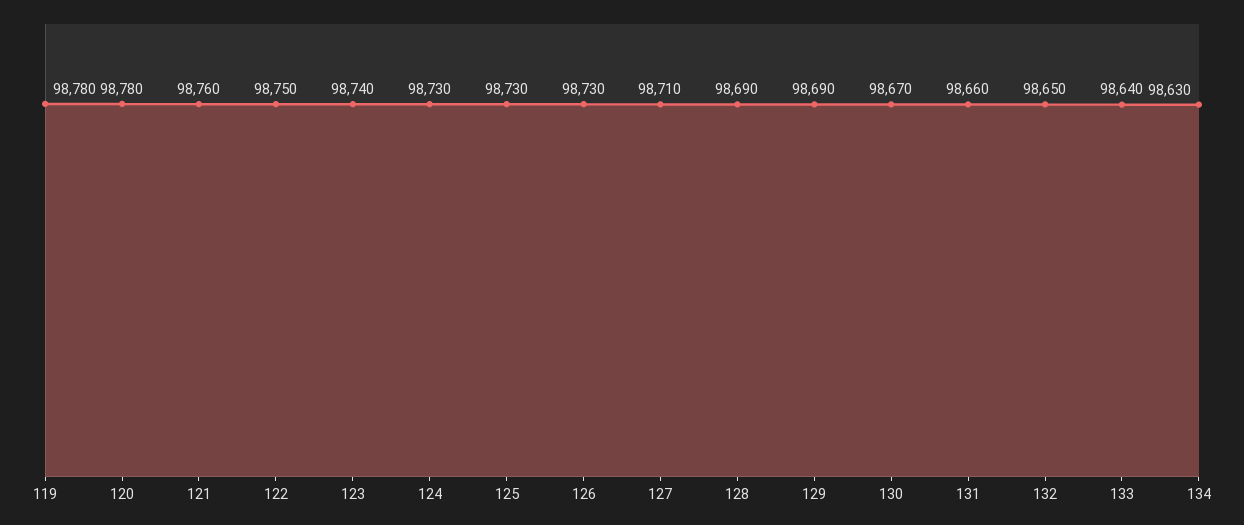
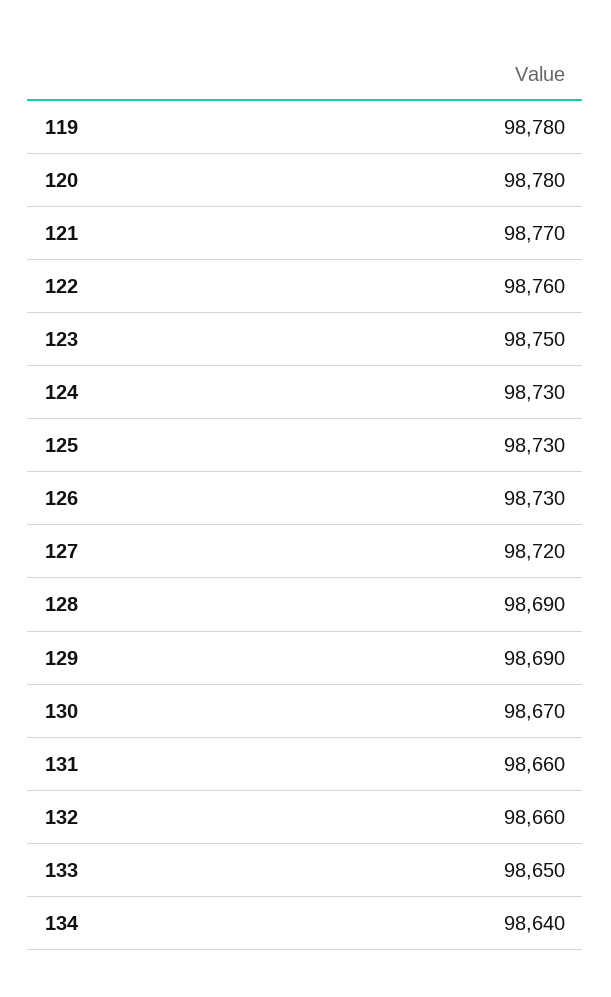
121: 98760 -> 98770
122: 98750 -> 98760
123: 98740 -> 98750
127: 98710 -> 98720
132: 98650 -> 98660
133: 98640 -> 98650
134: 98630 -> 98640

